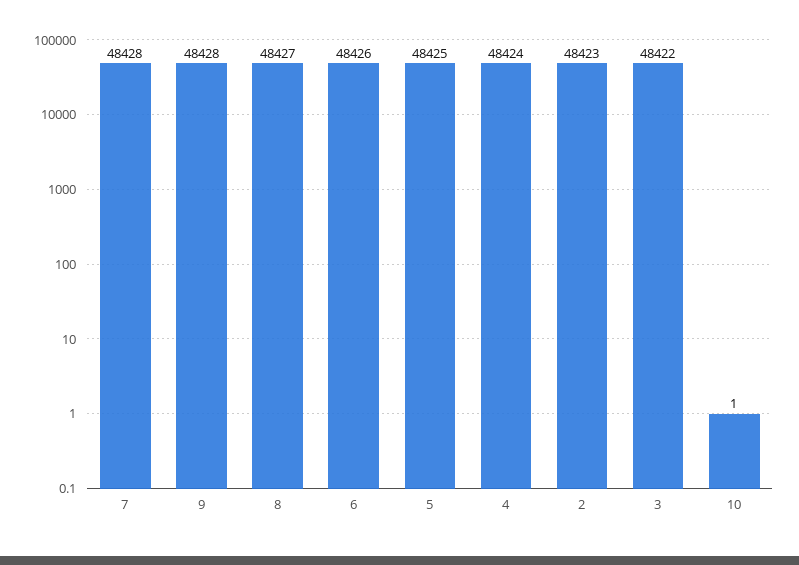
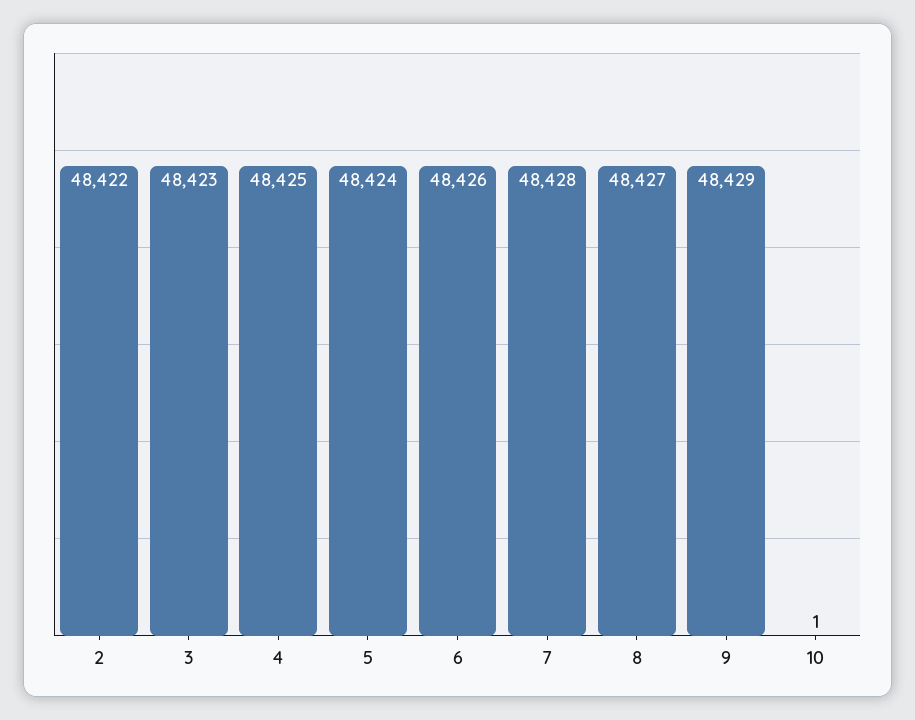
9: 48428 -> 48429
5: 48425 -> 48424
4: 48424 -> 48425
2: 48423 -> 48422
3: 48422 -> 48423

